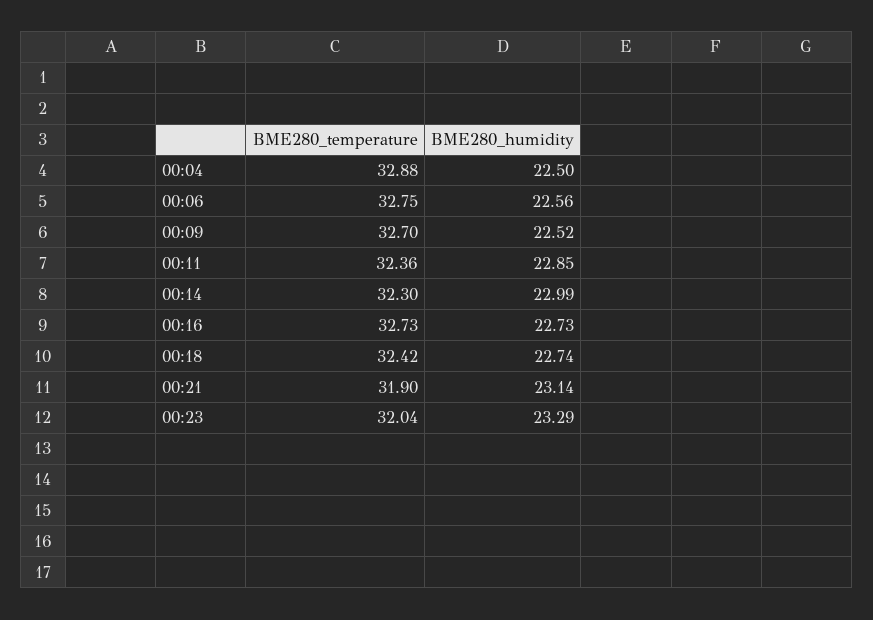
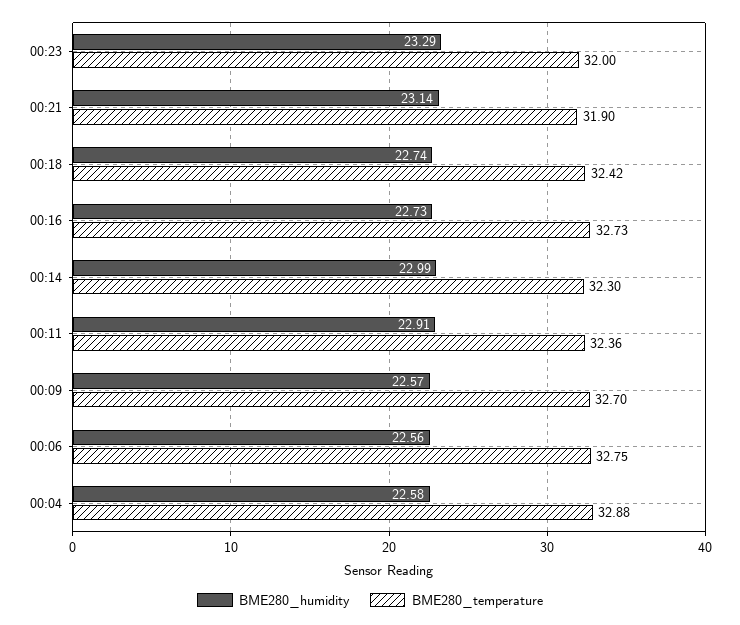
BME280_humidity, 00:04: 22.5 -> 22.58
BME280_humidity, 00:09: 22.52 -> 22.57
BME280_humidity, 00:11: 22.85 -> 22.91
BME280_temperature, 00:23: 32.04 -> 32

